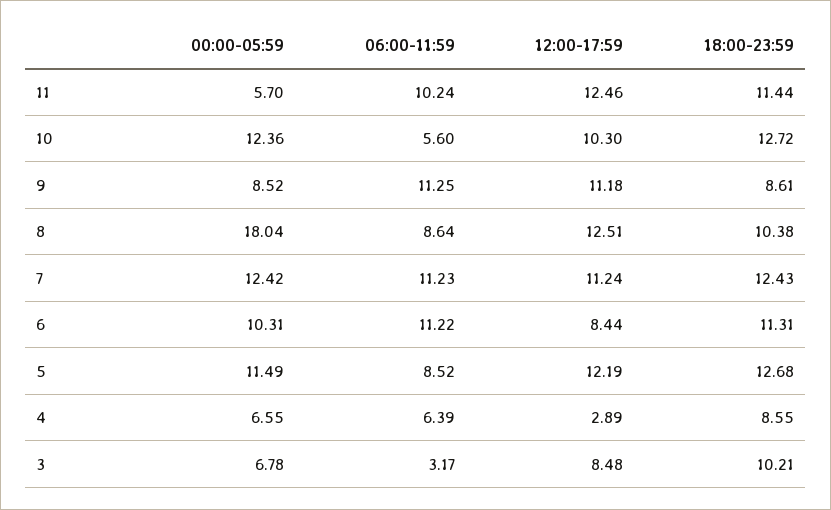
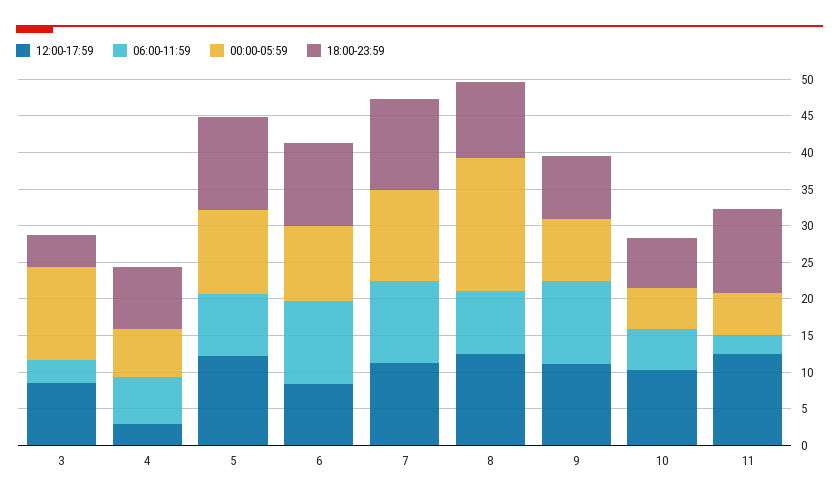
06:00-11:59, 11: 10.24 -> 2.5
00:00-05:59, 10: 12.36 -> 5
18:00-23:59, 10: 12.72 -> 7.5
00:00-05:59, 3: 6.78 -> 12.5
18:00-23:59, 3: 10.21 -> 5

